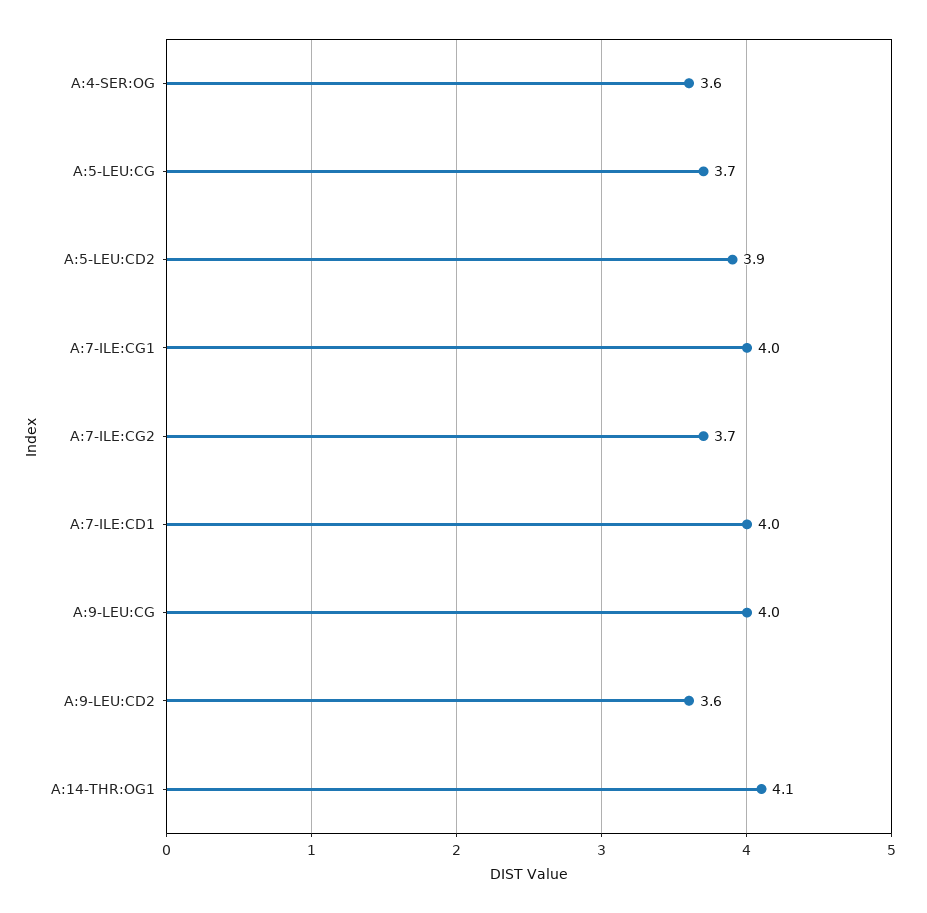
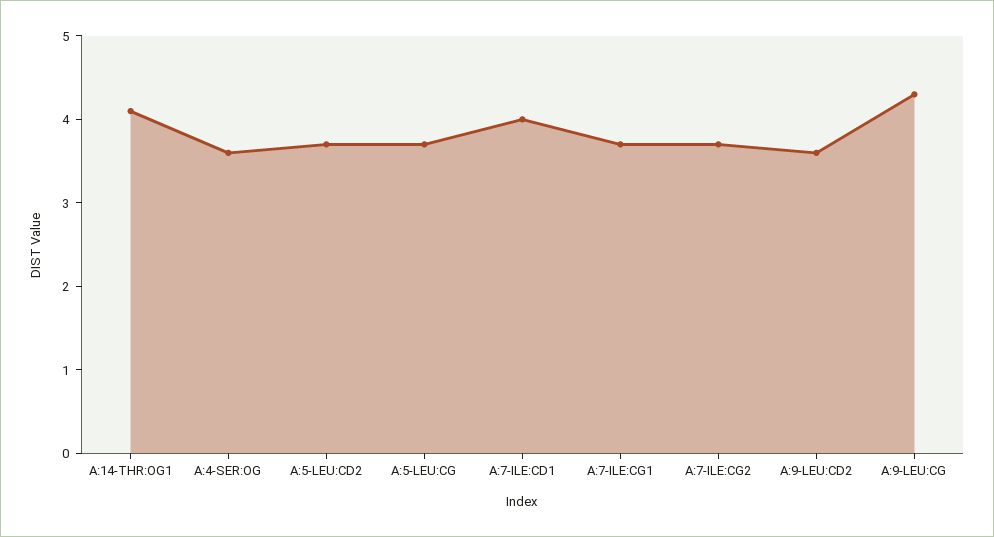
A:5-LEU:CD2: 3.9 -> 3.7
A:7-ILE:CG1: 4 -> 3.7
A:9-LEU:CG: 4 -> 4.3

